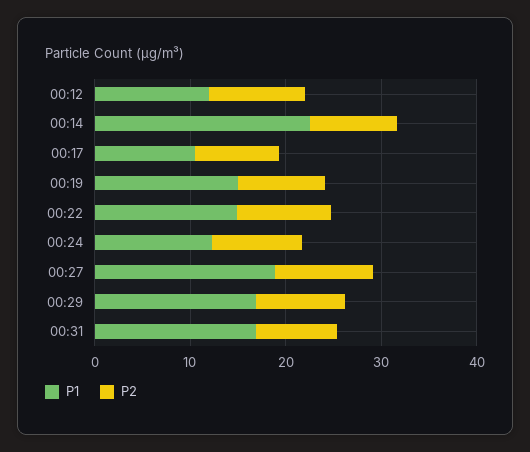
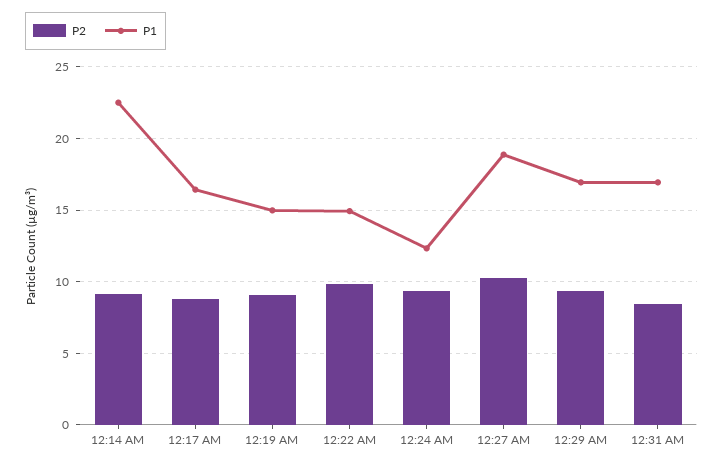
P1, 00:12: 12 -> none
P2, 00:12: 10 -> none
P1, 00:17: 10 -> 16.5

